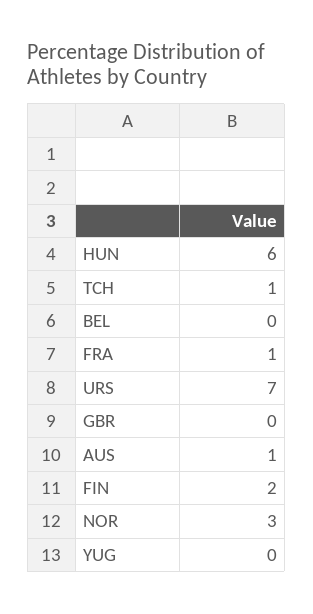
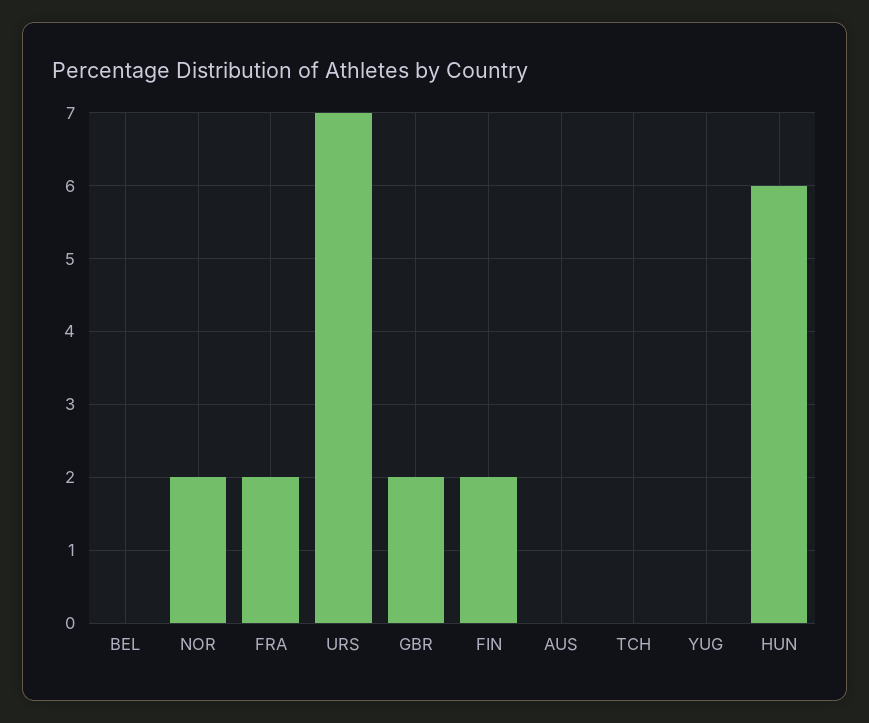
TCH: 1 -> 0
FRA: 1 -> 2
GBR: 0 -> 2
AUS: 1 -> 0
NOR: 3 -> 2

